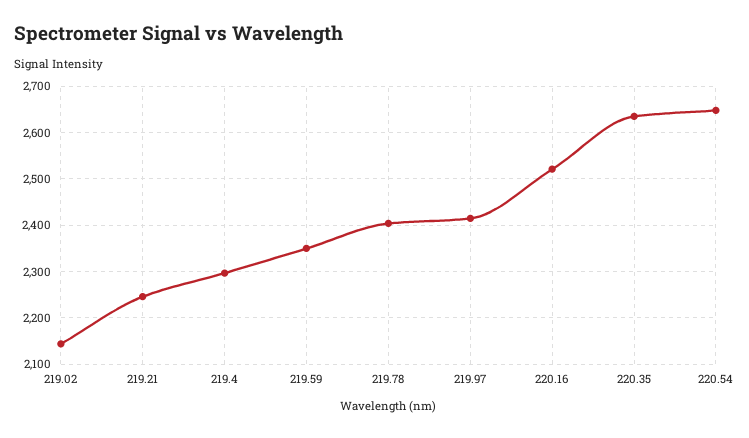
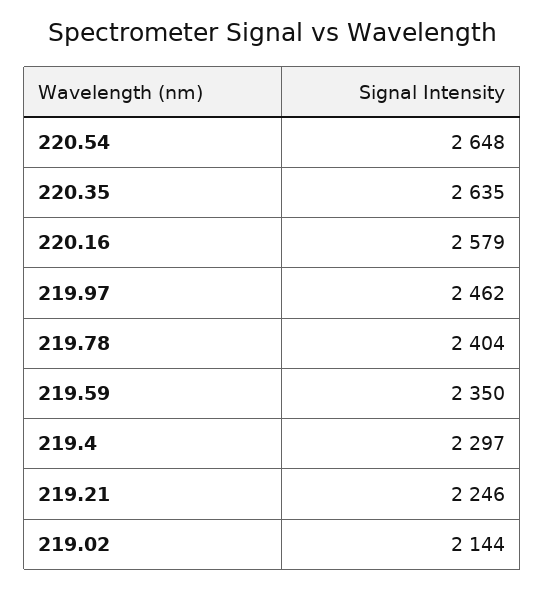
219.97: 2420 -> 2462
220.16: 2520 -> 2579

